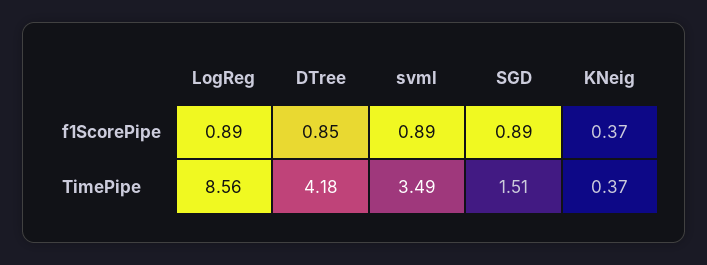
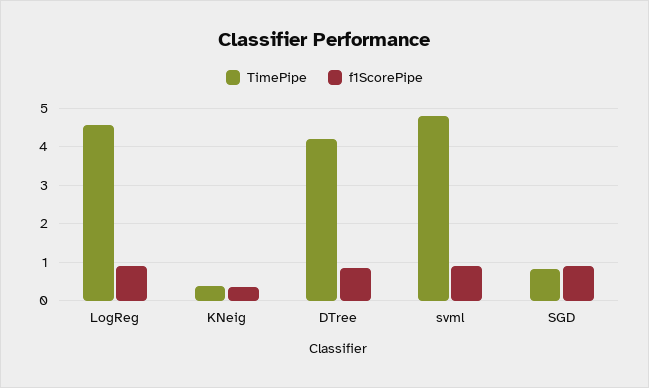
TimePipe, LogReg: 8.56 -> 4.6
TimePipe, svml: 3.49 -> 4.8
TimePipe, SGD: 1.51 -> 0.8

